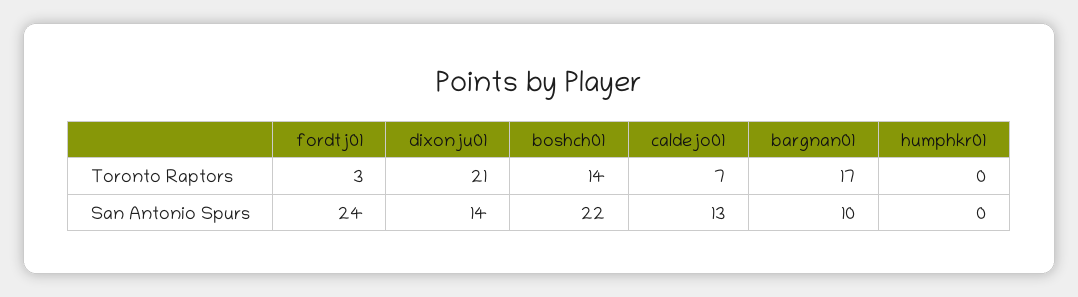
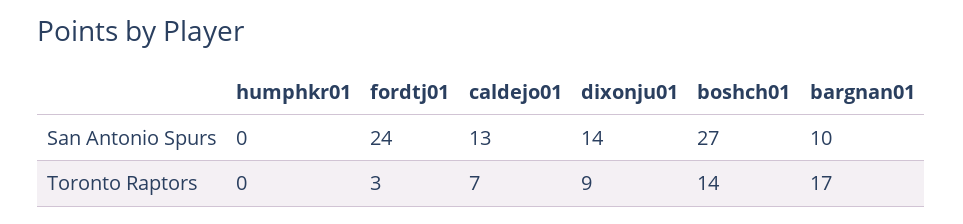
dixonju01, Toronto Raptors: 21 -> 9
boshch01, San Antonio Spurs: 22 -> 27

